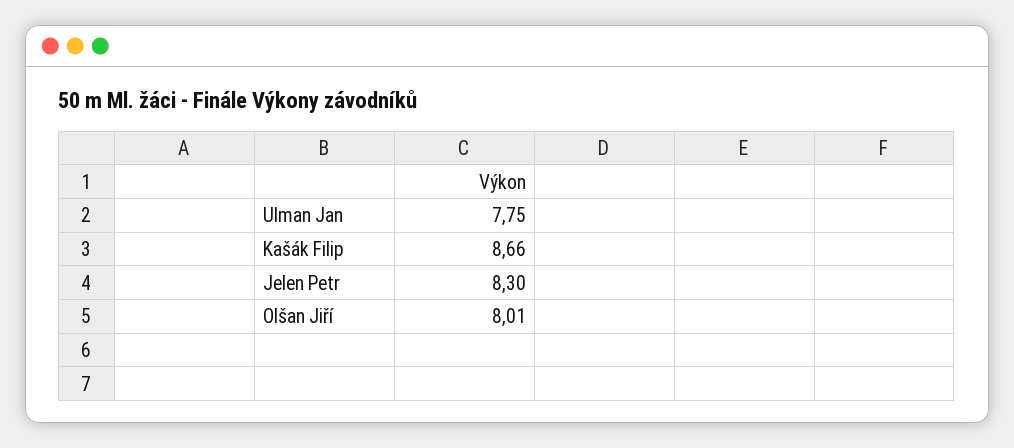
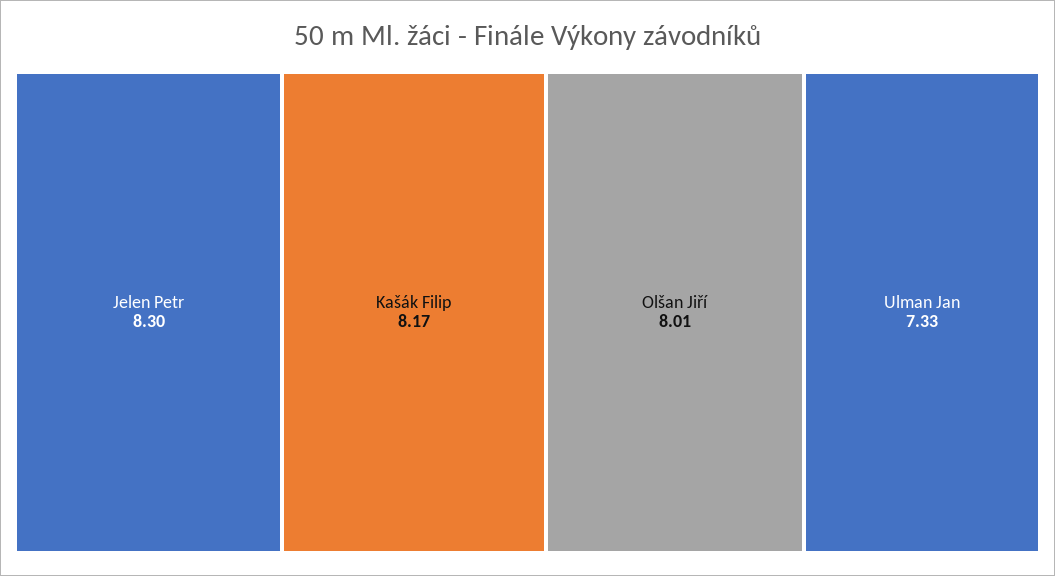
Ulman Jan: 7.75 -> 7.33
Kašák Filip: 8.66 -> 8.17

